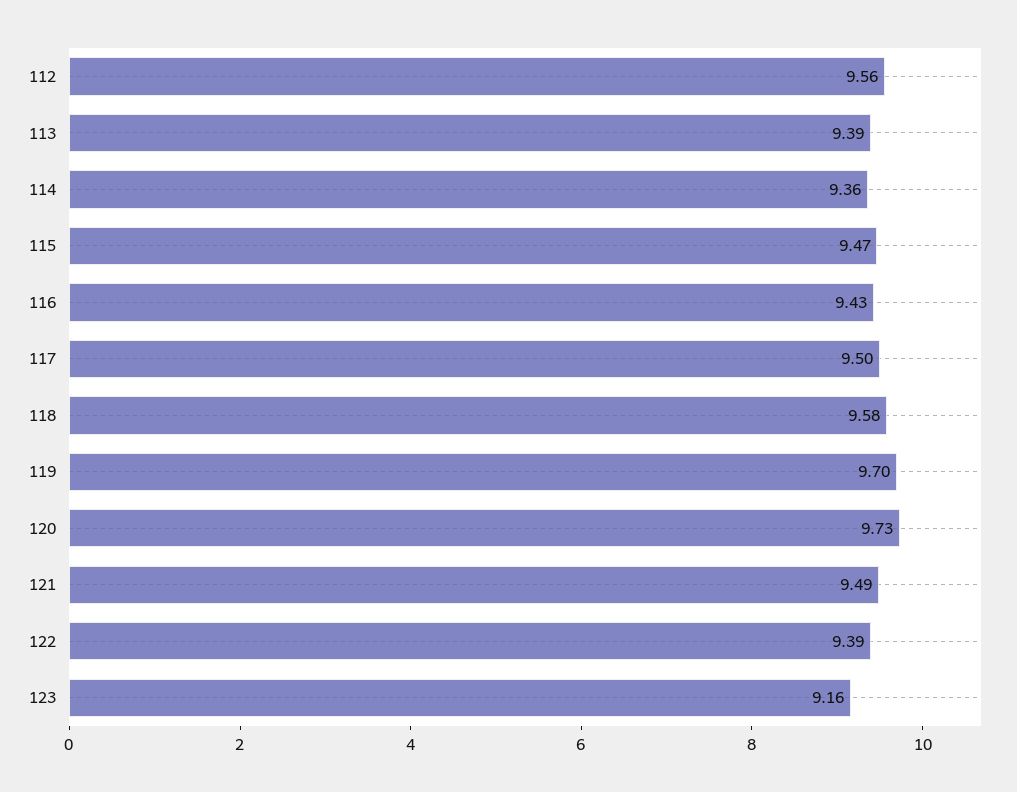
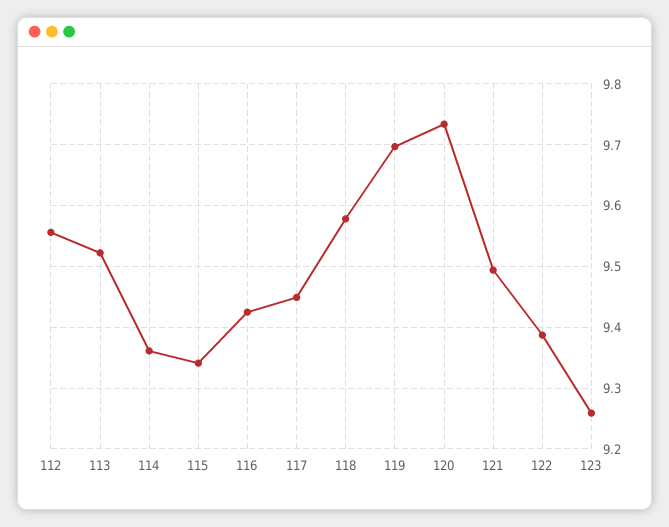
113: 9.39 -> 9.52
115: 9.47 -> 9.34
117: 9.5 -> 9.45
123: 9.16 -> 9.26

